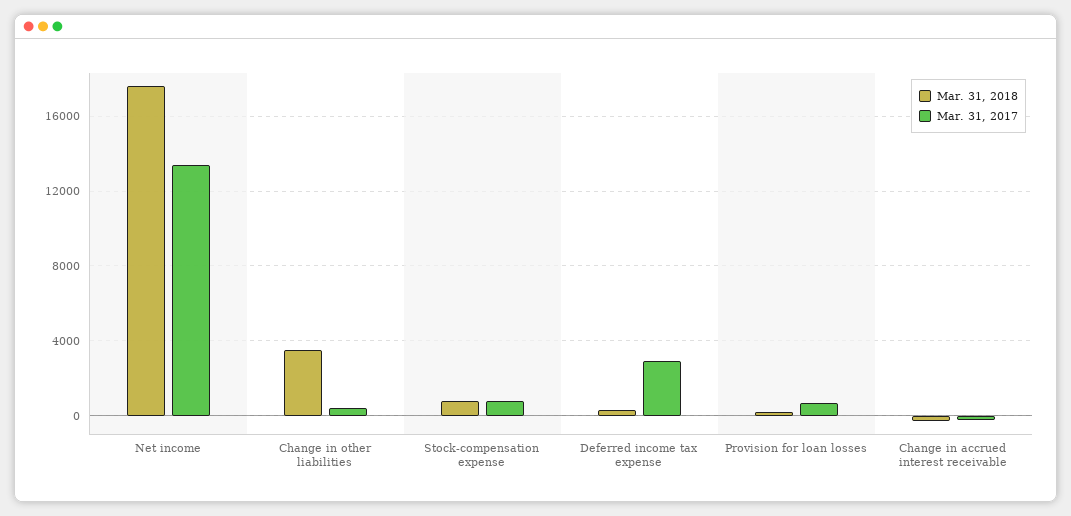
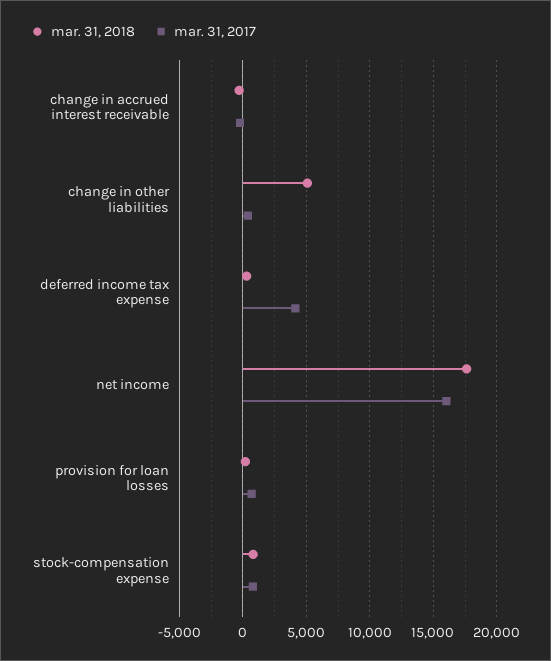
Mar. 31, 2017, Net income: 13500 -> 16000
Mar. 31, 2018, Change in other liabilities: 3500 -> 5000
Mar. 31, 2017, Deferred income tax expense: 3000 -> 4000

